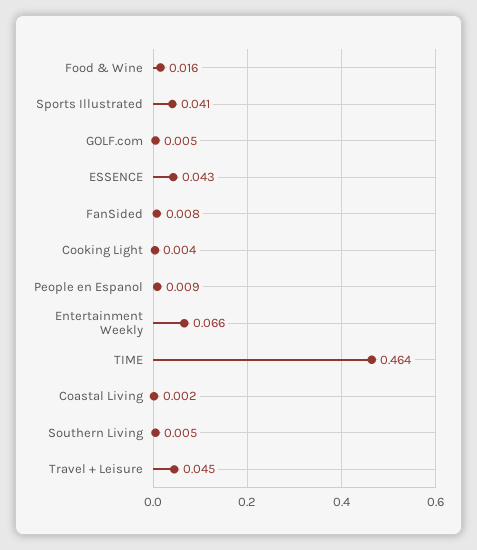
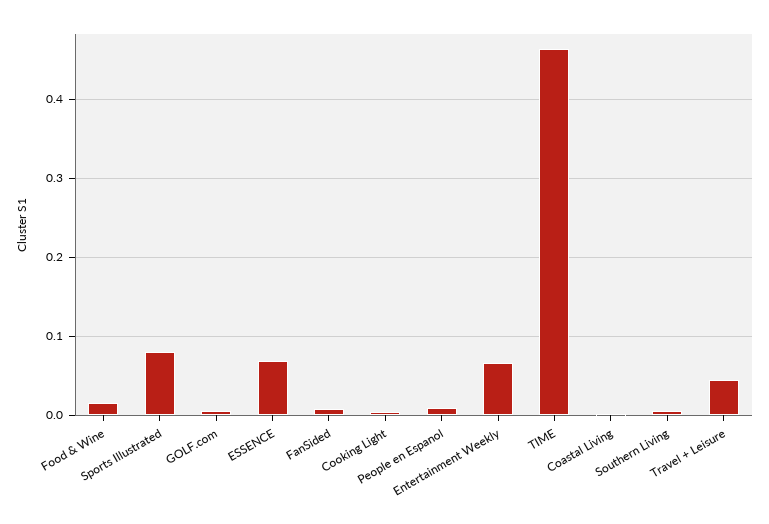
Sports Illustrated: 0.041 -> 0.08
ESSENCE: 0.043 -> 0.07

